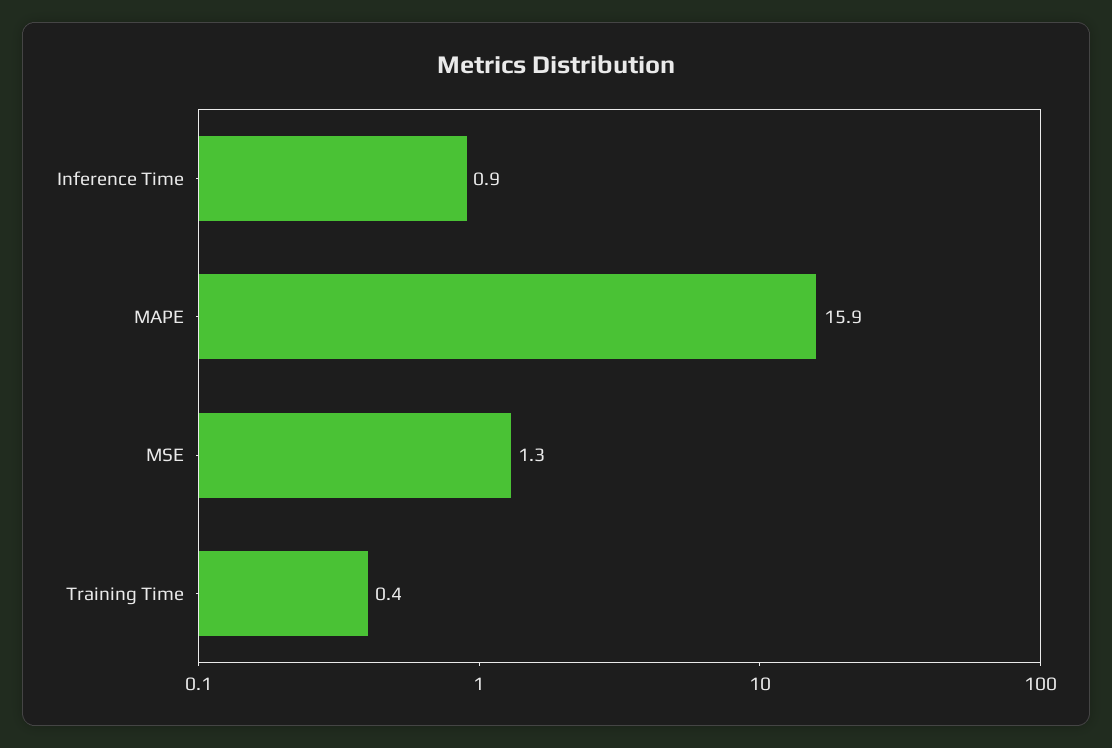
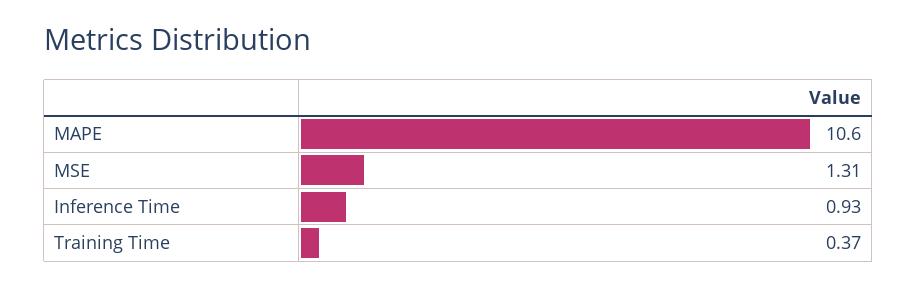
MAPE: 15.9 -> 10.6

